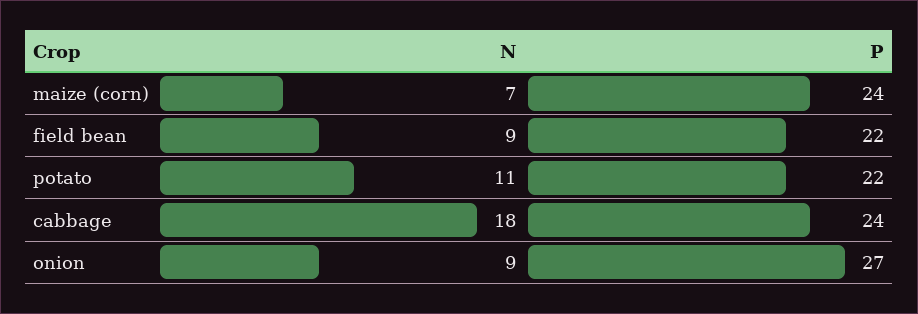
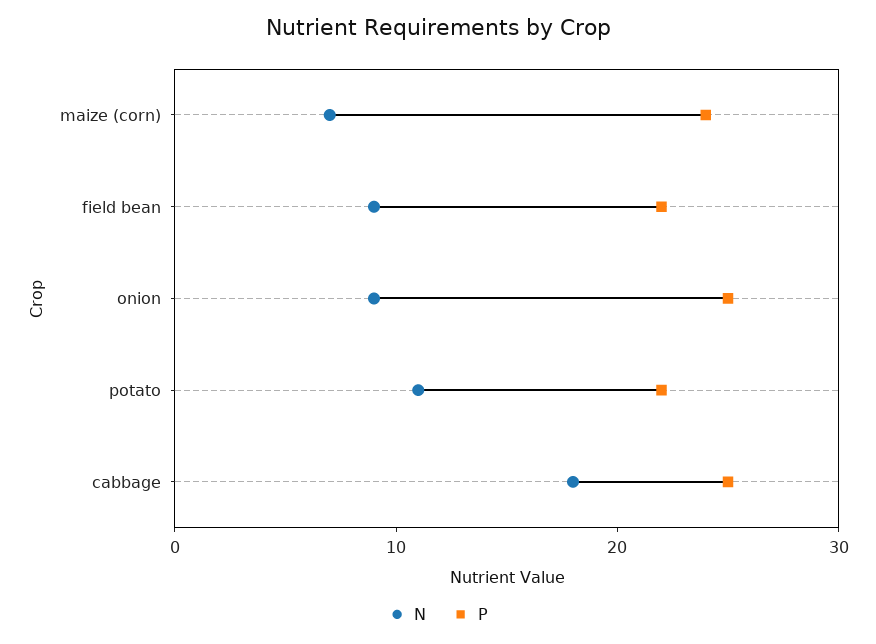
P, cabbage: 24 -> 25
P, onion: 27 -> 25

